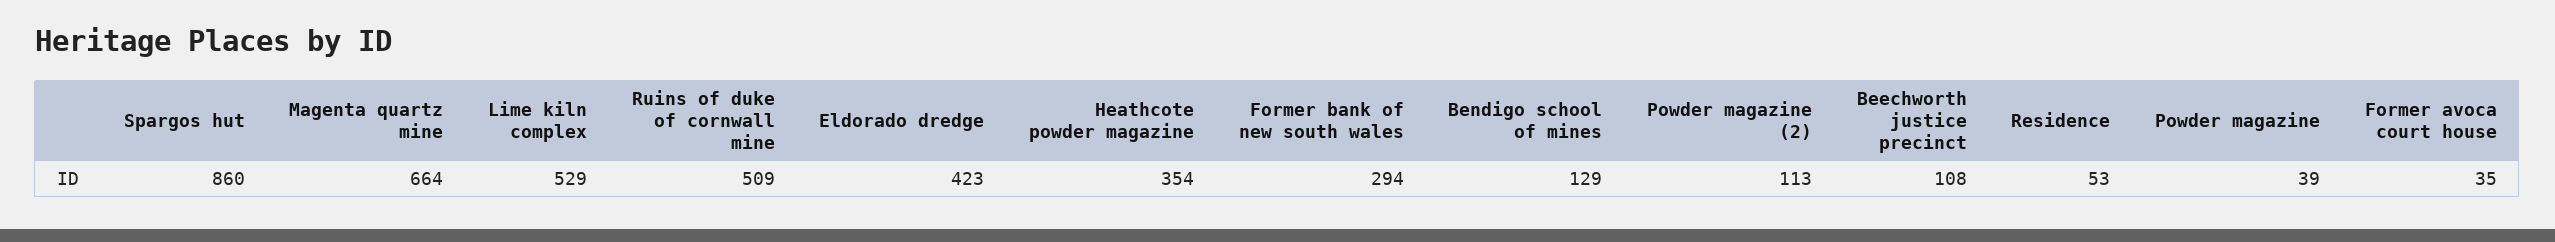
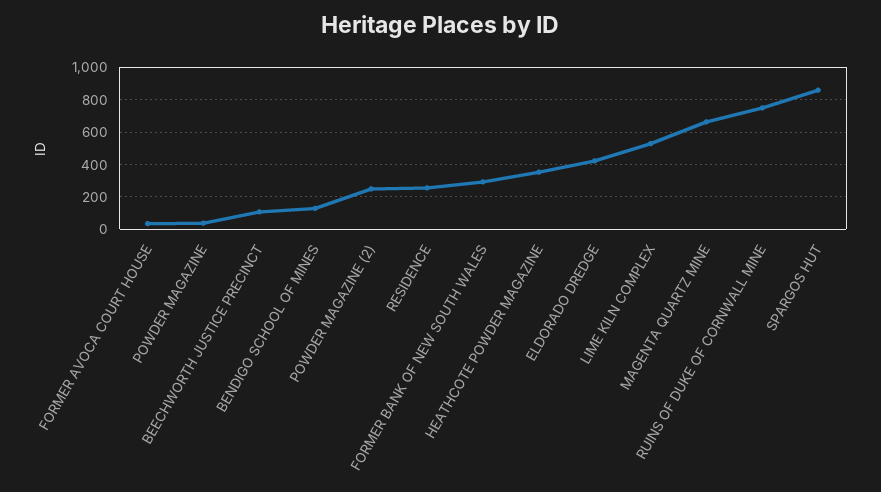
Ruins of duke of cornwall mine: 509 -> 750
Powder magazine (2): 113 -> 250
Residence: 53 -> 250

